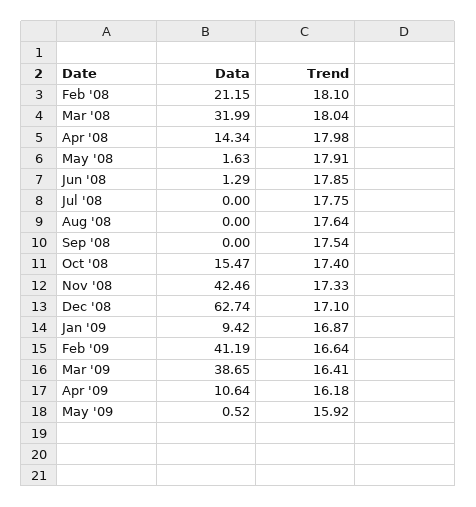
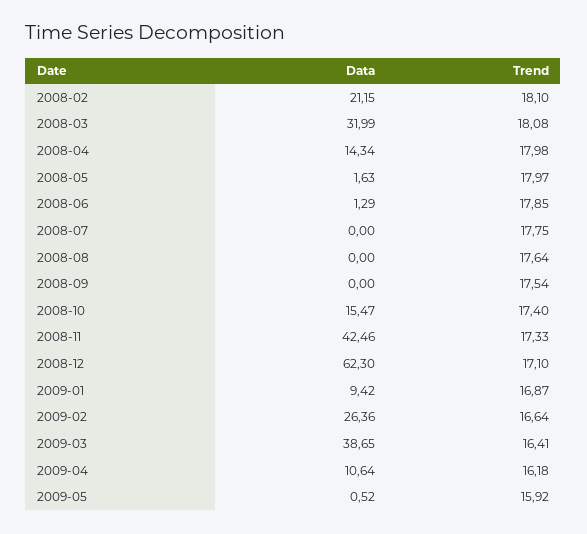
Trend, Mar '08: 18.04 -> 18.08
Trend, May '08: 17.91 -> 17.97
Data, Dec '08: 62.74 -> 62.3
Data, Feb '09: 41.19 -> 26.36

